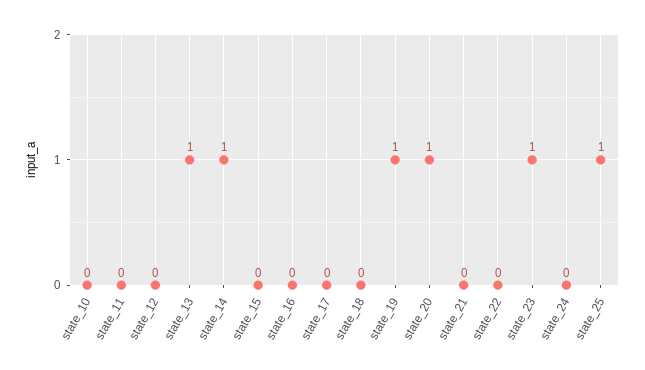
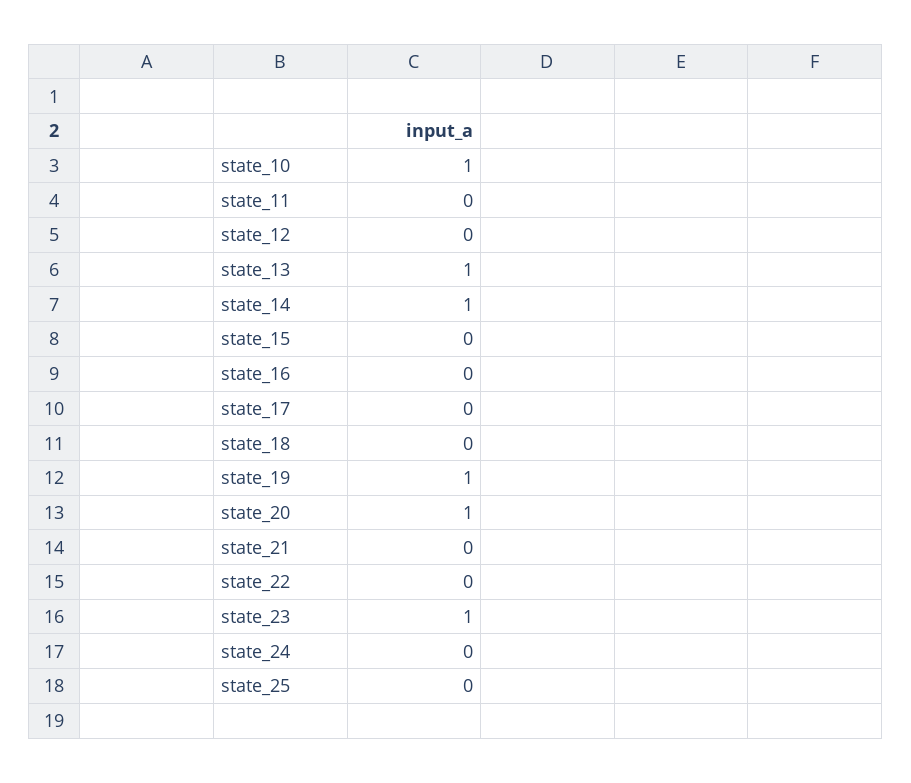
state_10: 0 -> 1
state_25: 1 -> 0

